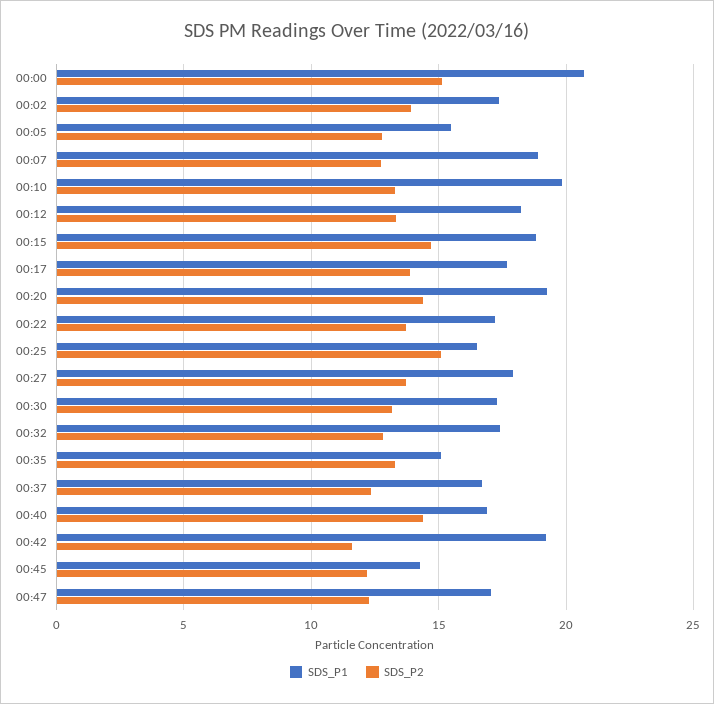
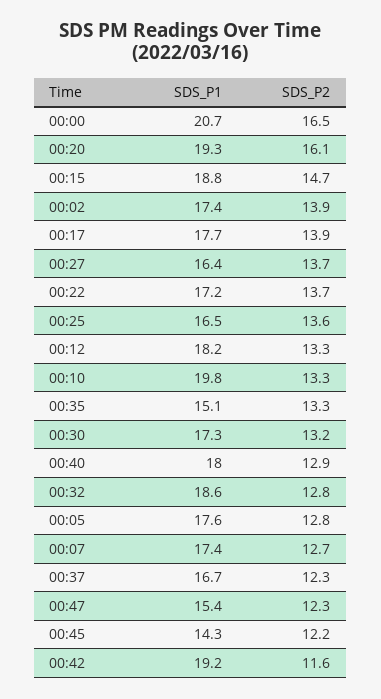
SDS_P2, 00:00: 15 -> 16.5
SDS_P1, 00:05: 15.5 -> 17.6
SDS_P1, 00:07: 19 -> 17.4
SDS_P2, 00:20: 14.5 -> 16.1
SDS_P2, 00:25: 15 -> 13.6
SDS_P1, 00:27: 18 -> 16.4
SDS_P1, 00:32: 17.5 -> 18.6
SDS_P1, 00:40: 17 -> 18
SDS_P2, 00:40: 14.5 -> 12.9
SDS_P1, 00:47: 17 -> 15.4

